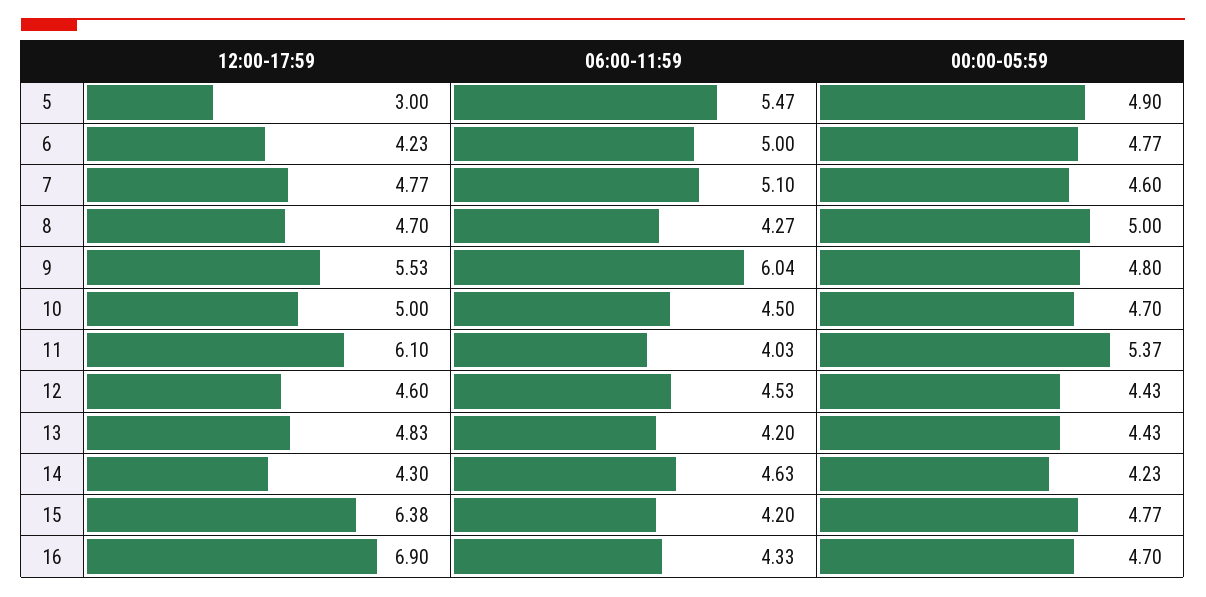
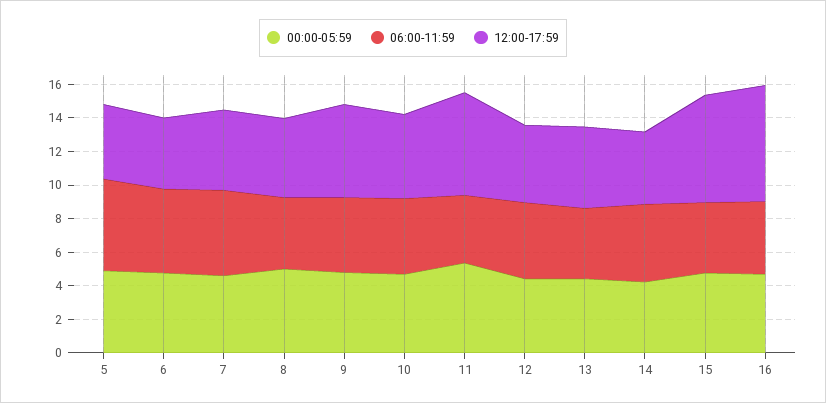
12:00-17:59, 5: 3 -> 4.5
06:00-11:59, 9: 6.04 -> 4.5

